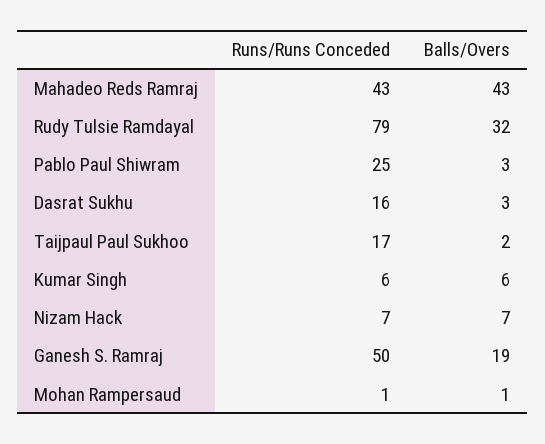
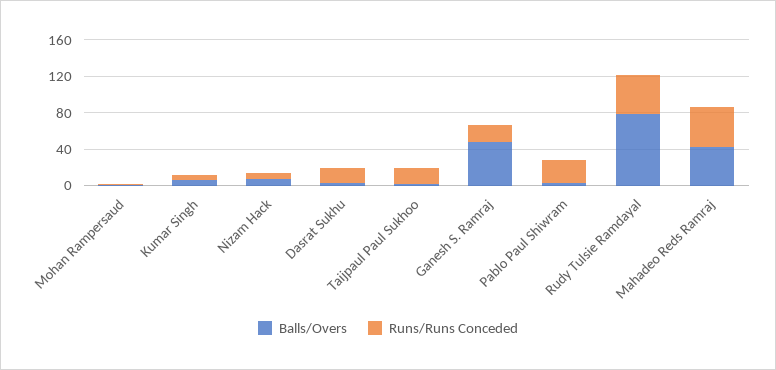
Runs/Runs Conceded, Rudy Tulsie Ramdayal: 79 -> 40
Balls/Overs, Rudy Tulsie Ramdayal: 32 -> 80
Runs/Runs Conceded, Ganesh S. Ramraj: 50 -> 20
Balls/Overs, Ganesh S. Ramraj: 19 -> 50

